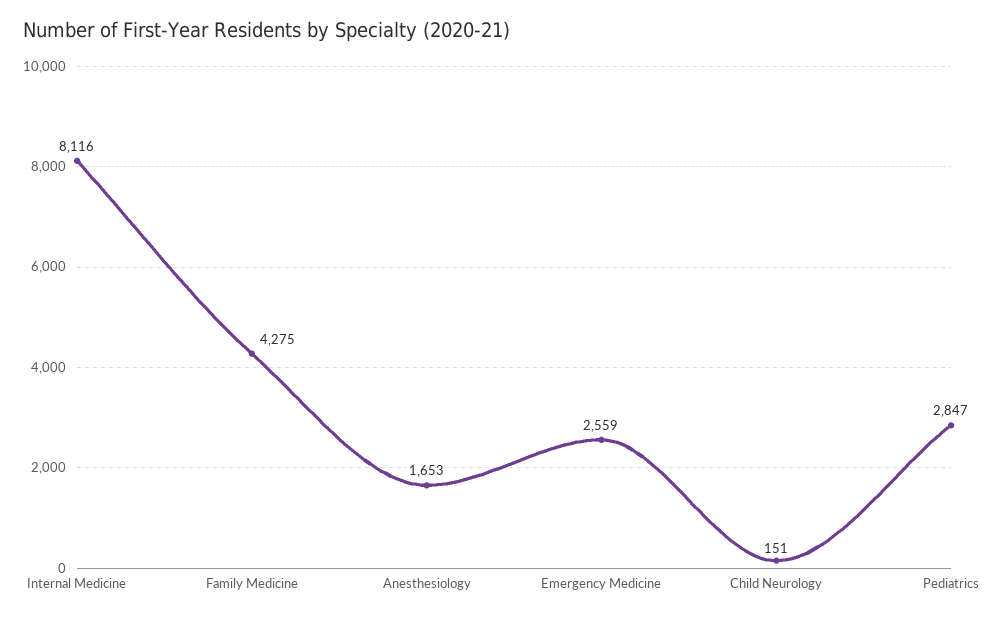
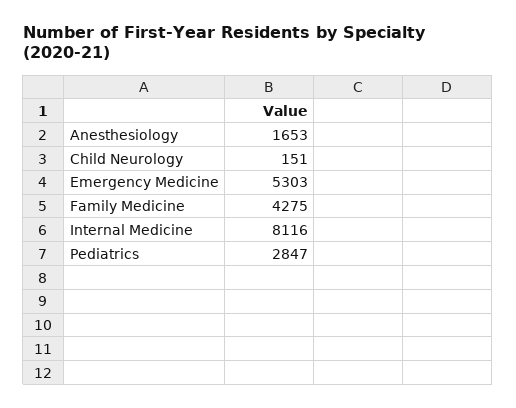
Emergency Medicine: 2559 -> 5303

